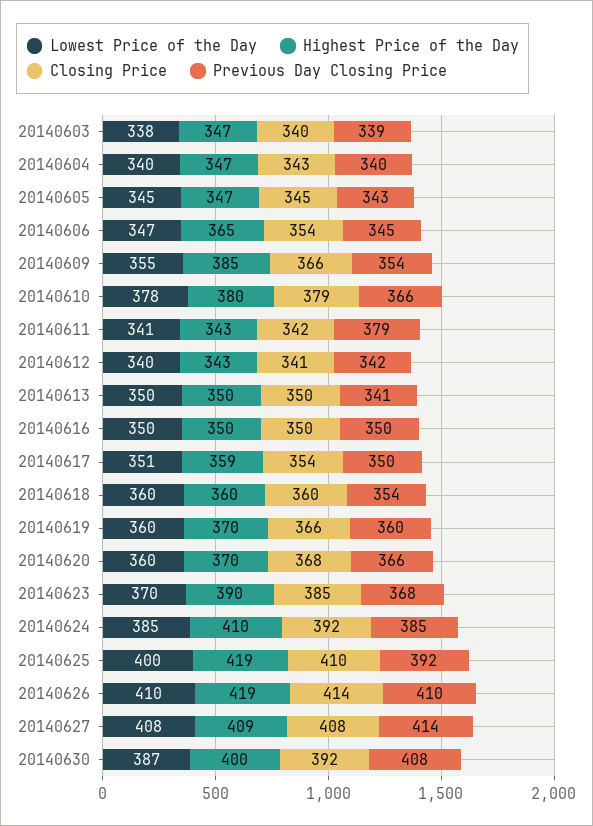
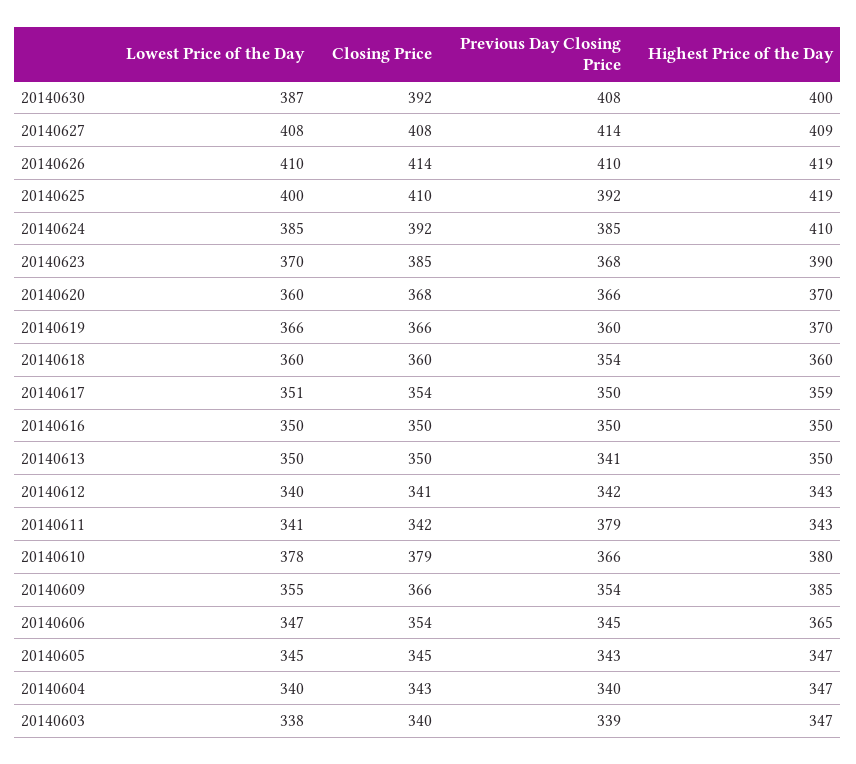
Lowest Price of the Day, 20140619: 360 -> 366

